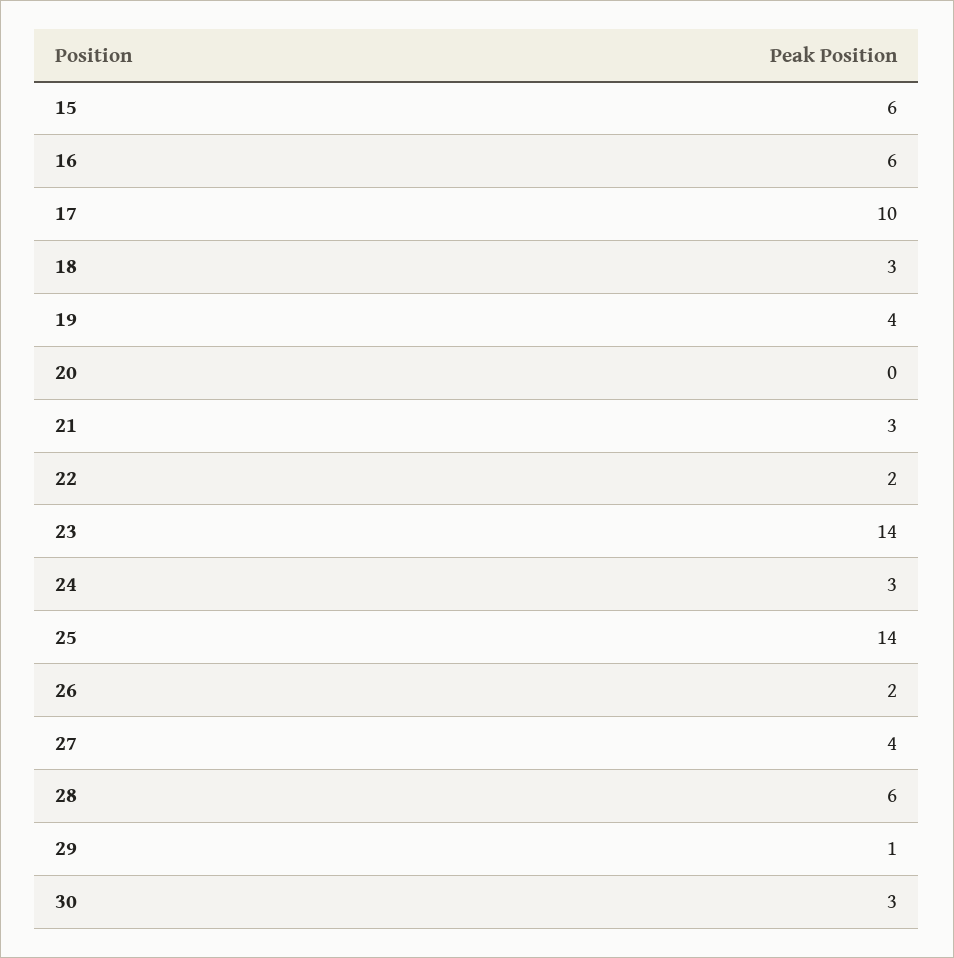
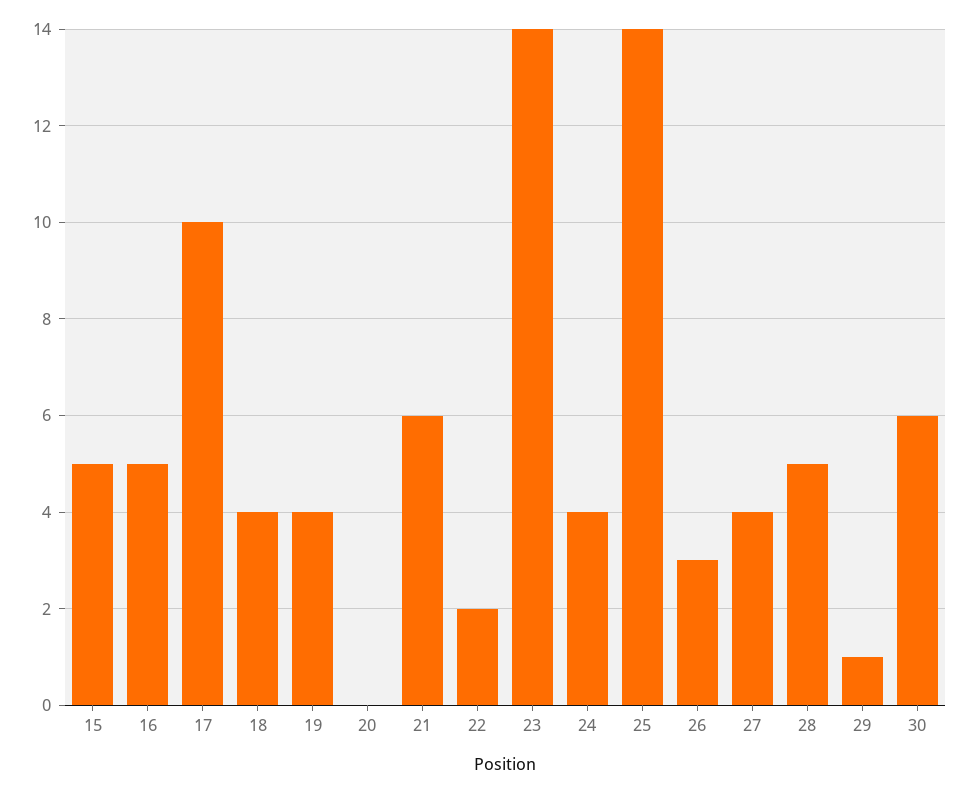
15: 6 -> 5
16: 6 -> 5
18: 3 -> 4
21: 3 -> 6
24: 3 -> 4
26: 2 -> 3
28: 6 -> 5
30: 3 -> 6

